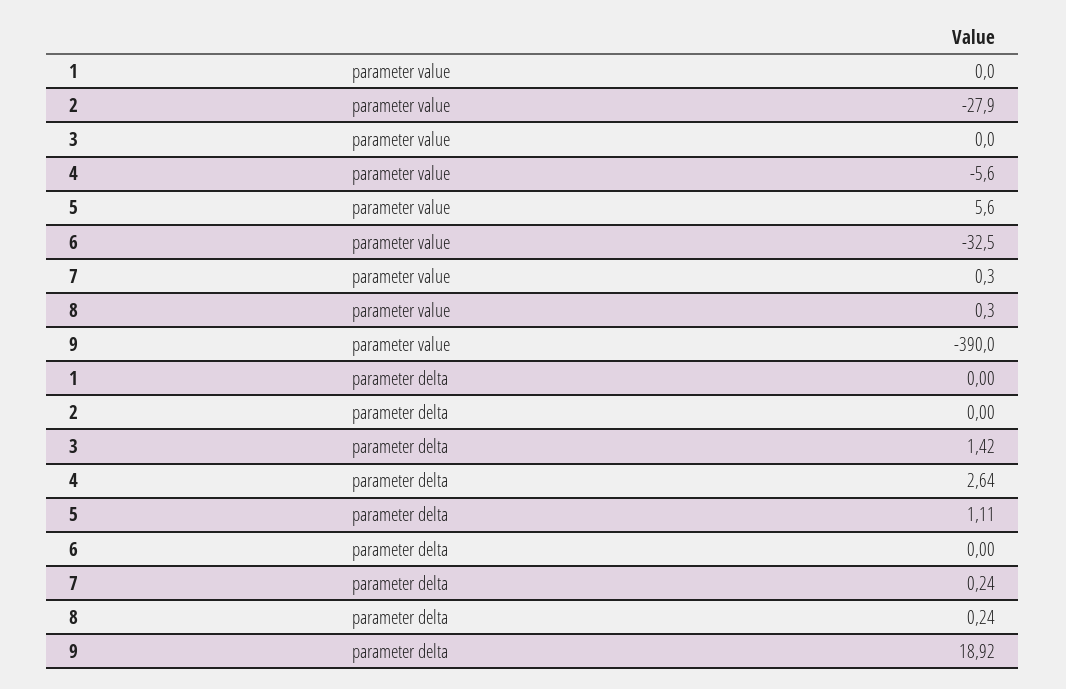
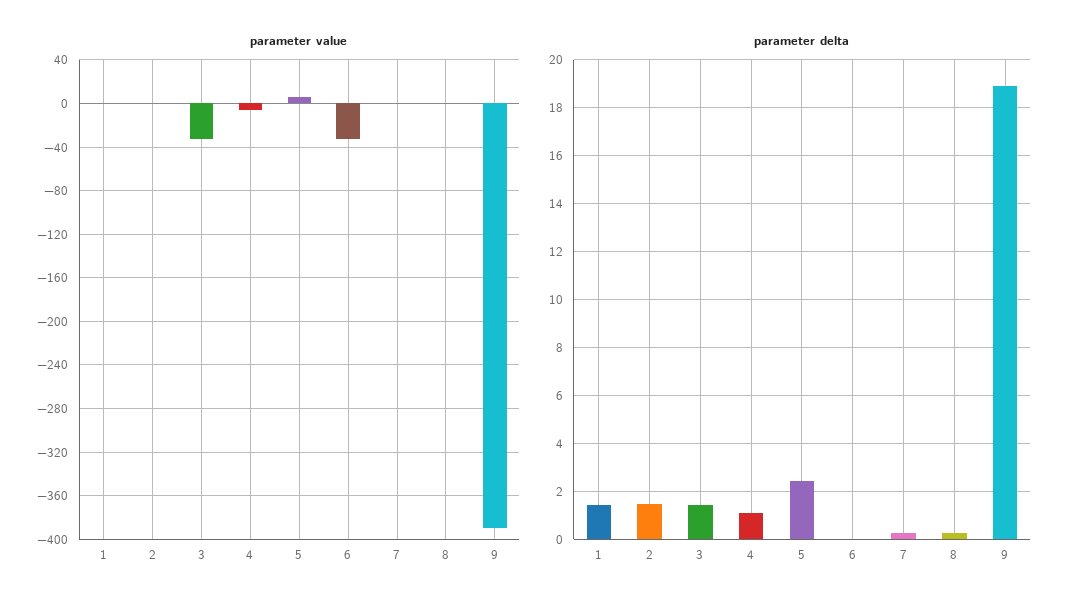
parameter value, 2: -27.9 -> 0
parameter value, 3: 0 -> -30
parameter delta, 1: 0 -> 1.5
parameter delta, 2: 0 -> 1.5
parameter delta, 4: 2.64 -> 1
parameter delta, 5: 1.11 -> 2.5

